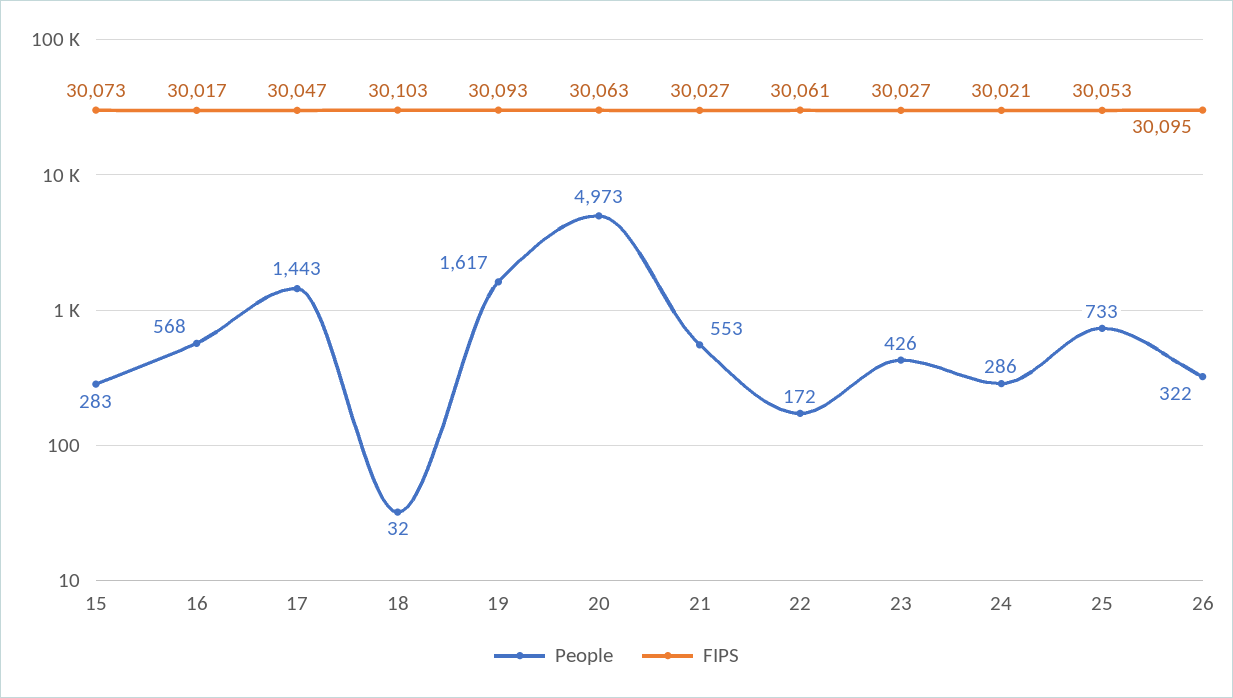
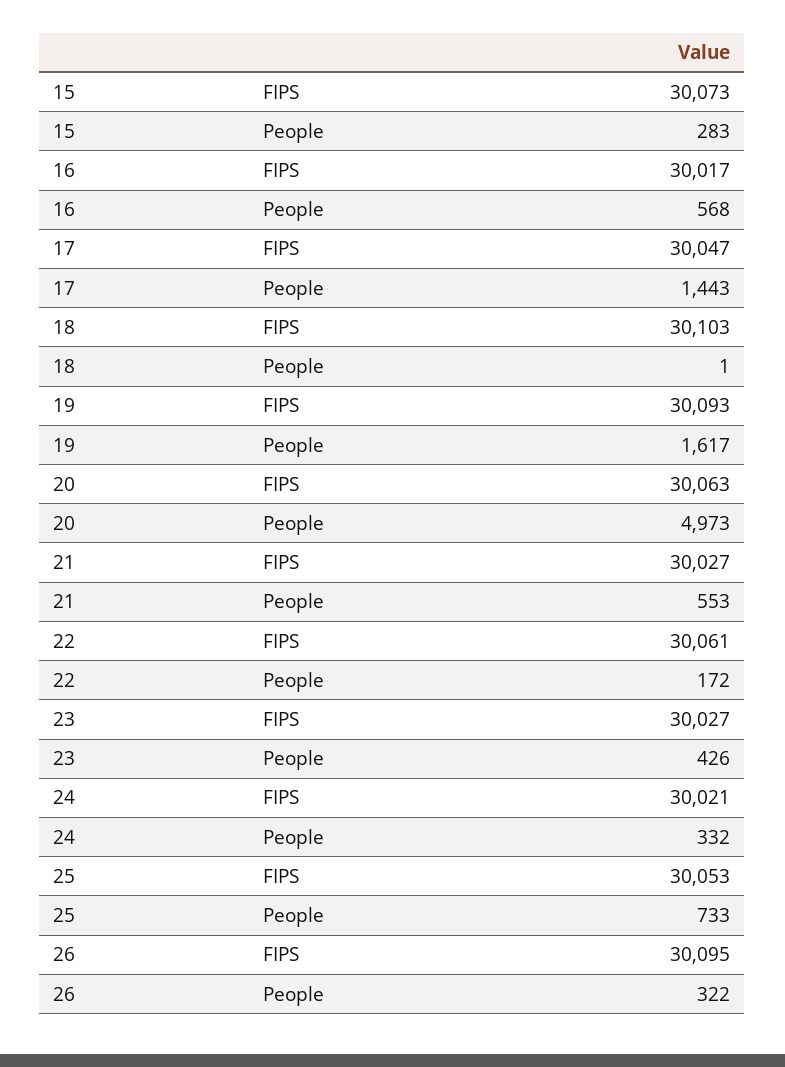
People, 18: 32 -> 1
People, 24: 286 -> 332

